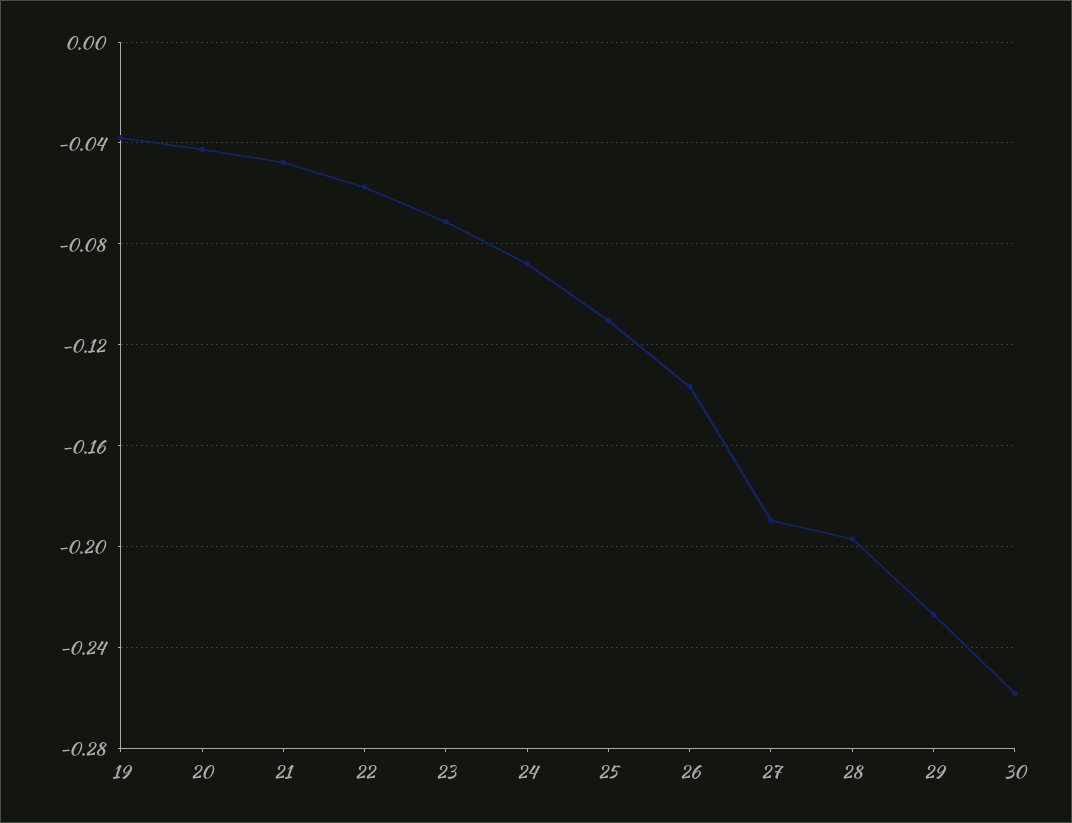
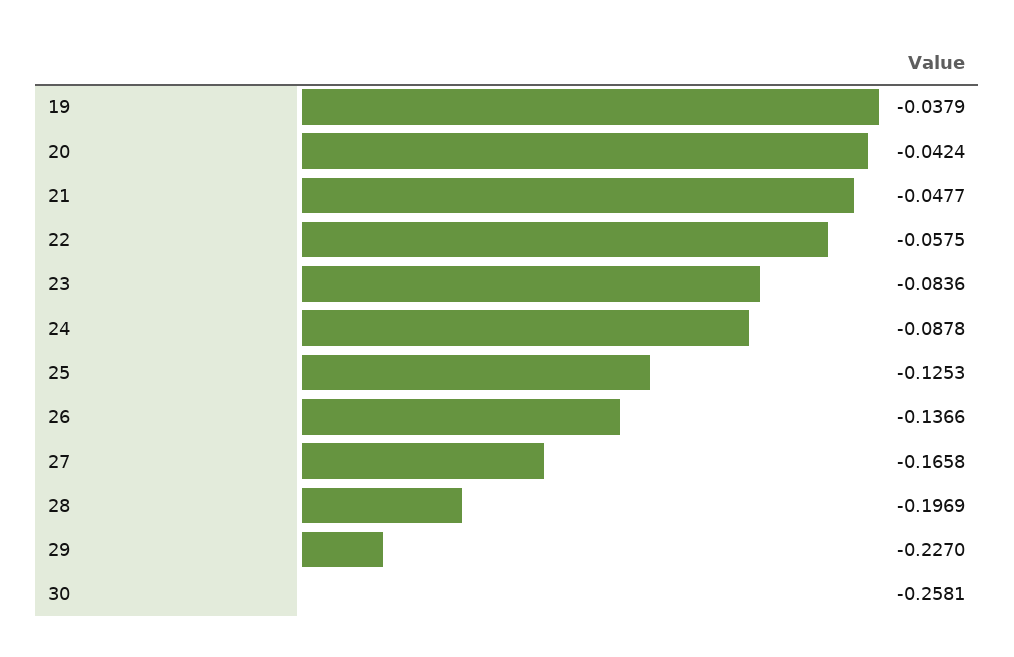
23: -0.07 -> -0.0836
25: -0.11 -> -0.1253
27: -0.19 -> -0.1658

